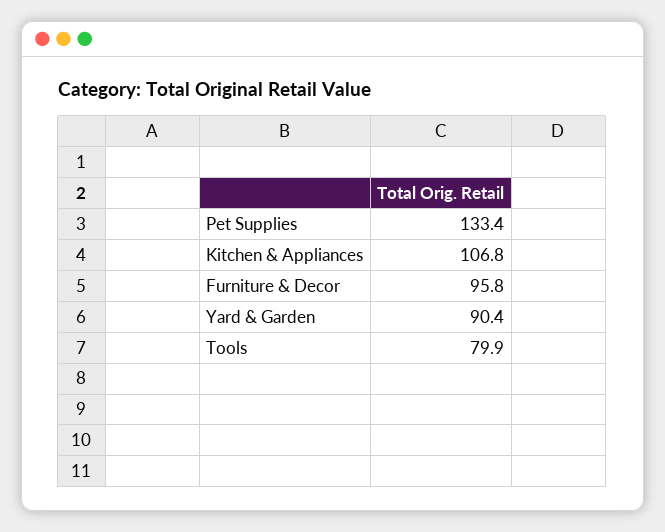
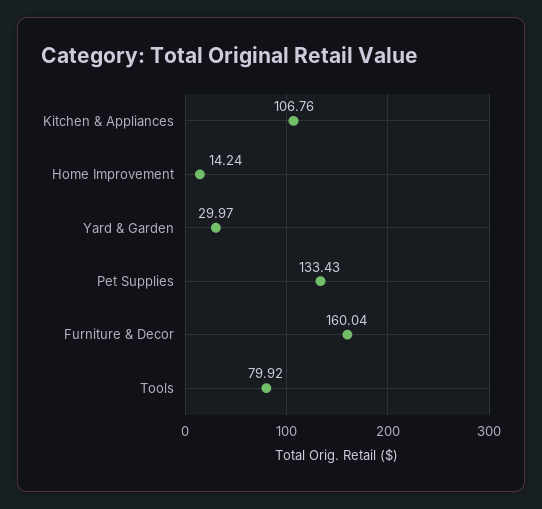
Furniture & Decor: 95.8 -> 160.04
Yard & Garden: 90.4 -> 29.97
Home Improvement: none -> 14.24

